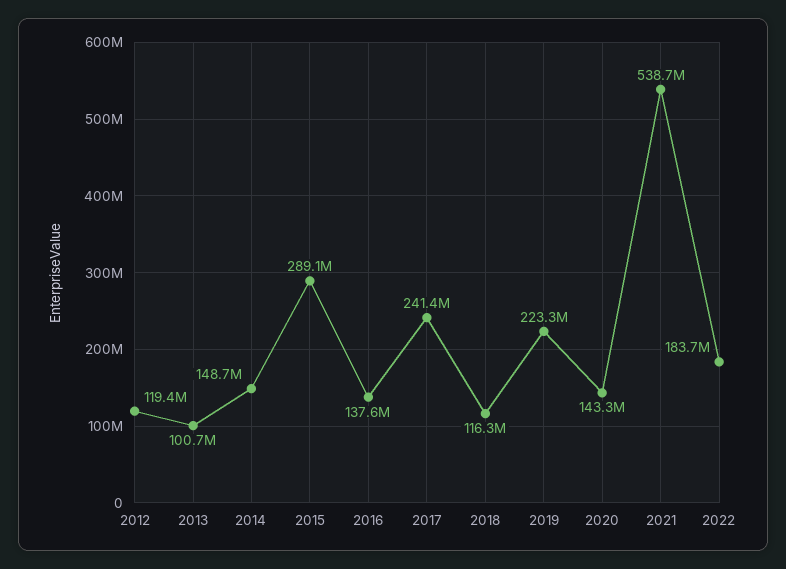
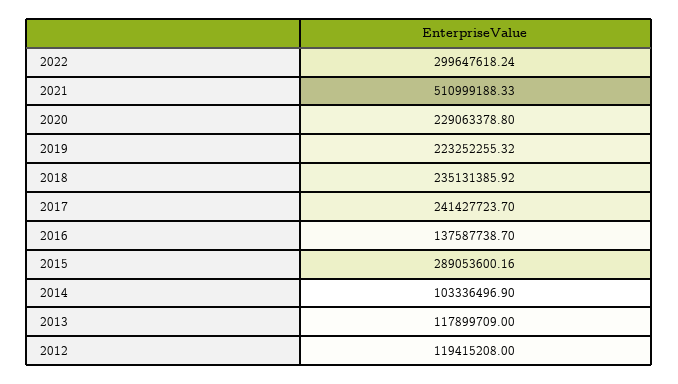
2013: 100700000 -> 117899709
2014: 148700000 -> 103336496.9
2018: 116300000 -> 235131385.92
2020: 143300000 -> 229063378.8
2021: 538700000 -> 510999188.33
2022: 183700000 -> 299647618.24

